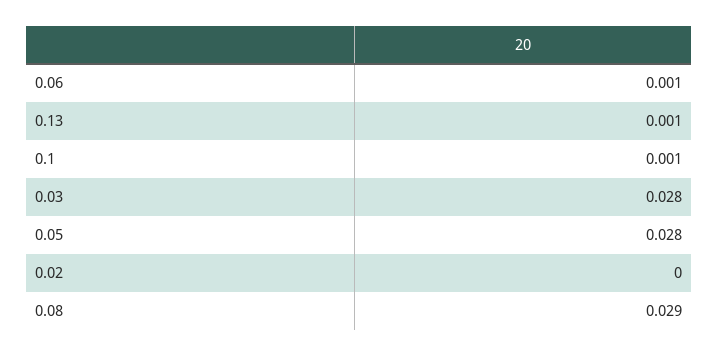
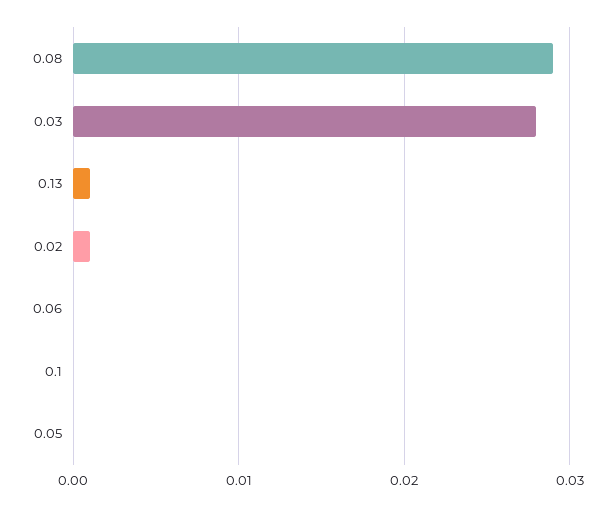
0.06: 0.001 -> 0
0.1: 0.001 -> 0
0.05: 0.028 -> 0
0.02: 0 -> 0.001

